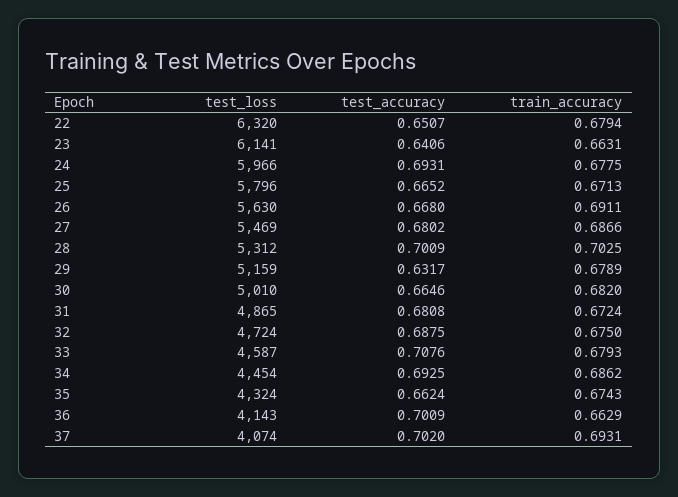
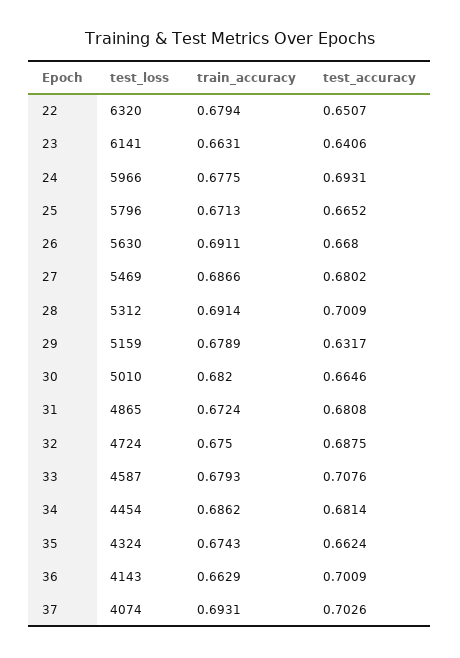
train_accuracy, 28: 0.7025 -> 0.6914
test_accuracy, 34: 0.6925 -> 0.6814
test_accuracy, 37: 0.702 -> 0.7026

